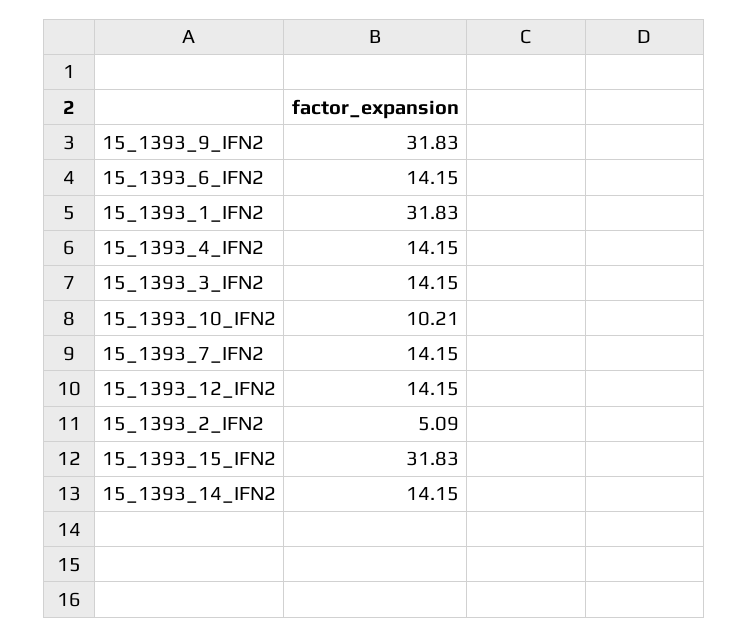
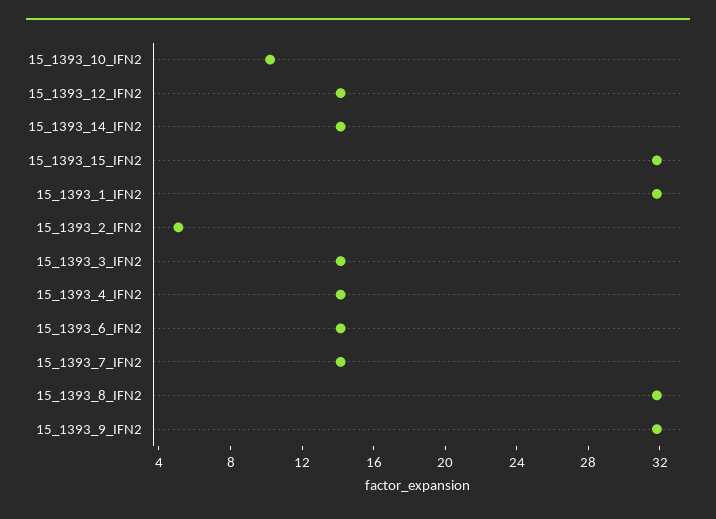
15_1393_8_IFN2: none -> 32

